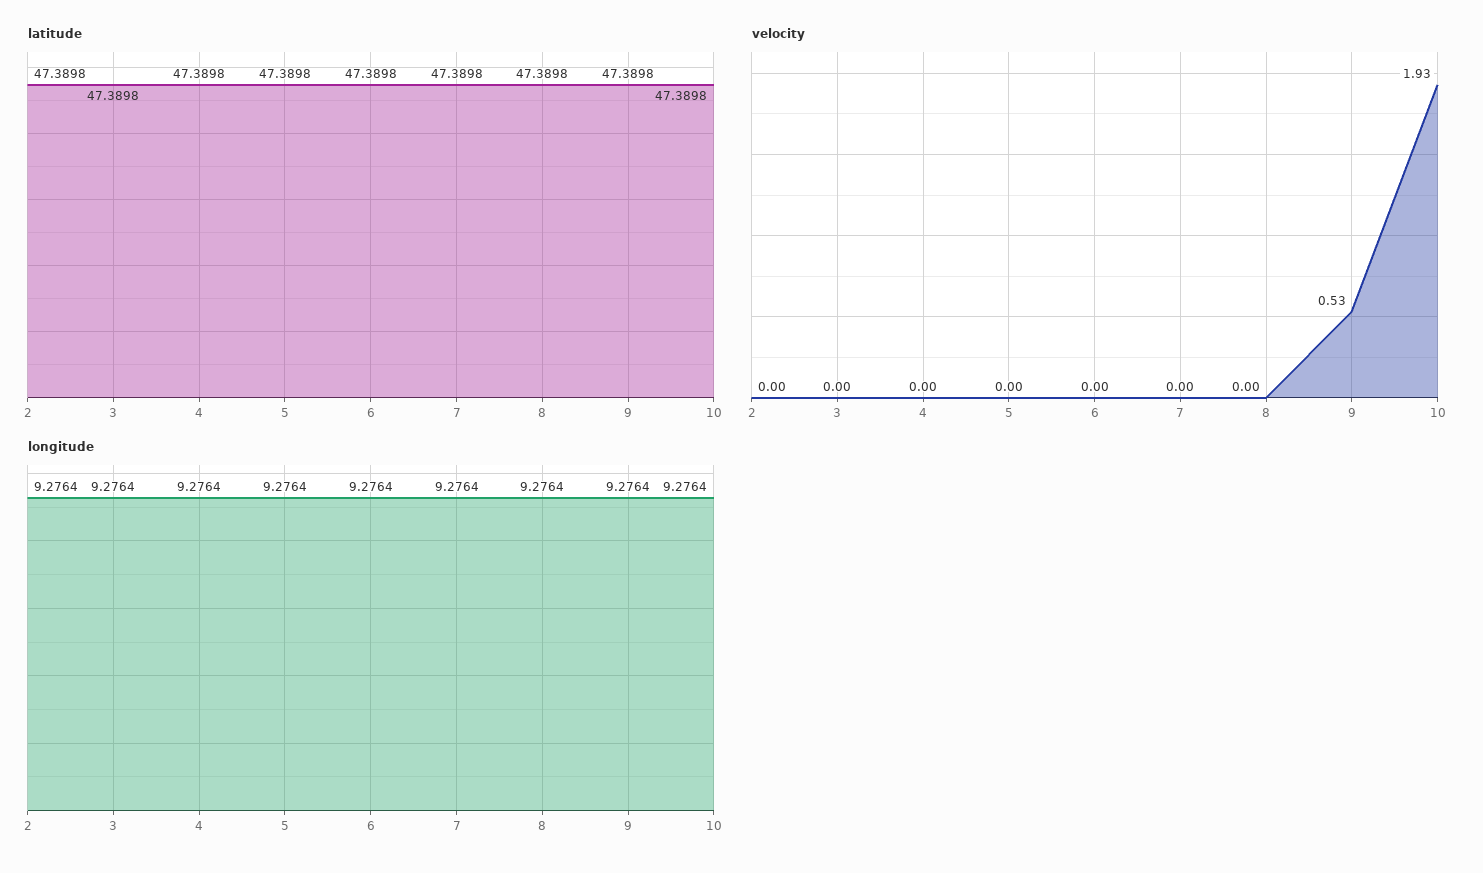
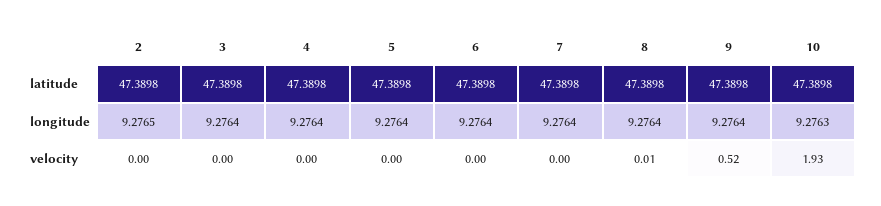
velocity, 8: 0 -> 0.01
velocity, 9: 0.53 -> 0.52
longitude, 2: 9.2764 -> 9.2765
longitude, 10: 9.2764 -> 9.2763

